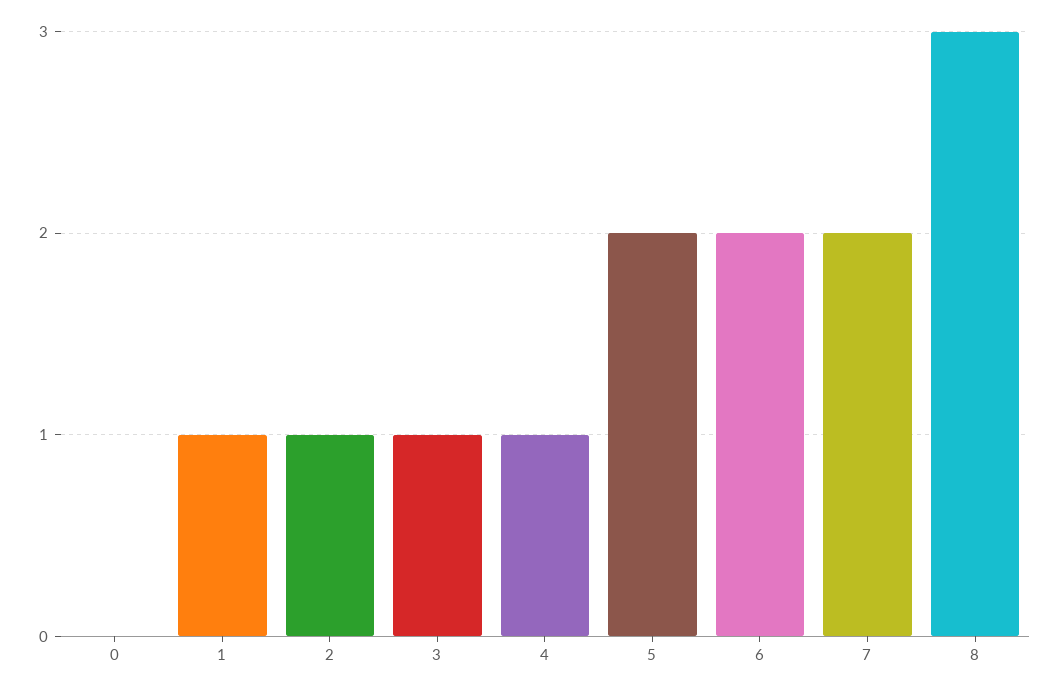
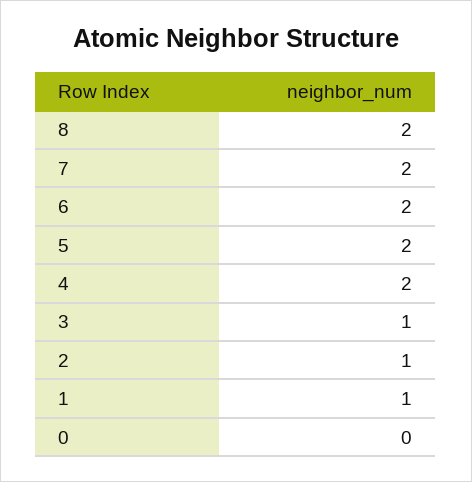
4: 1 -> 2
8: 3 -> 2

